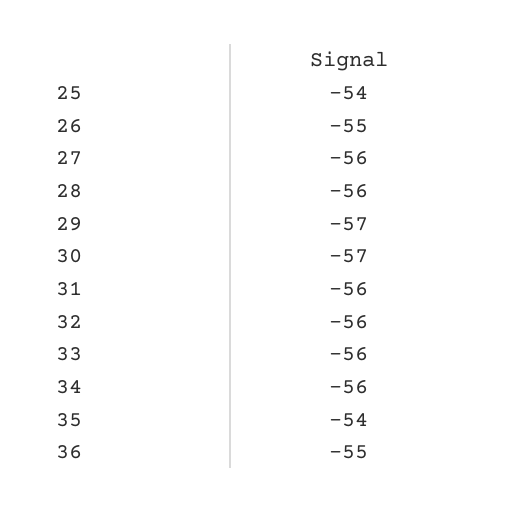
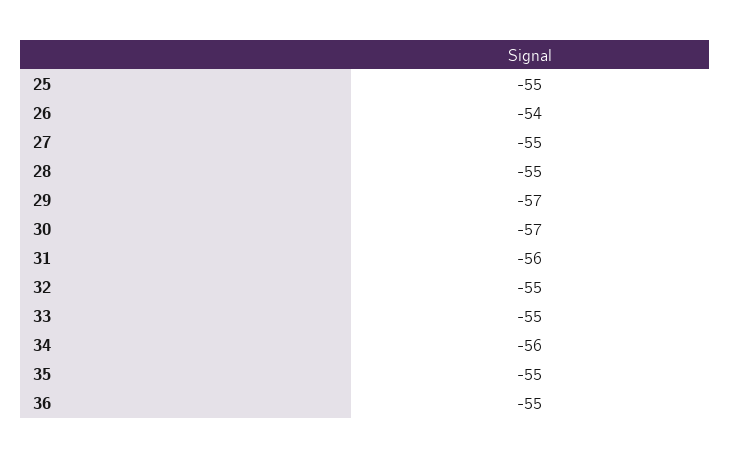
25: -54 -> -55
26: -55 -> -54
27: -56 -> -55
28: -56 -> -55
32: -56 -> -55
33: -56 -> -55
35: -54 -> -55

